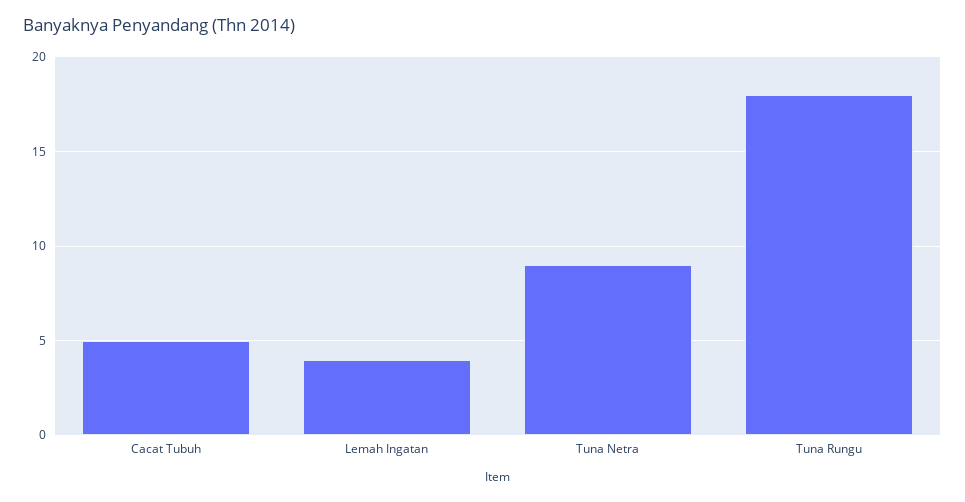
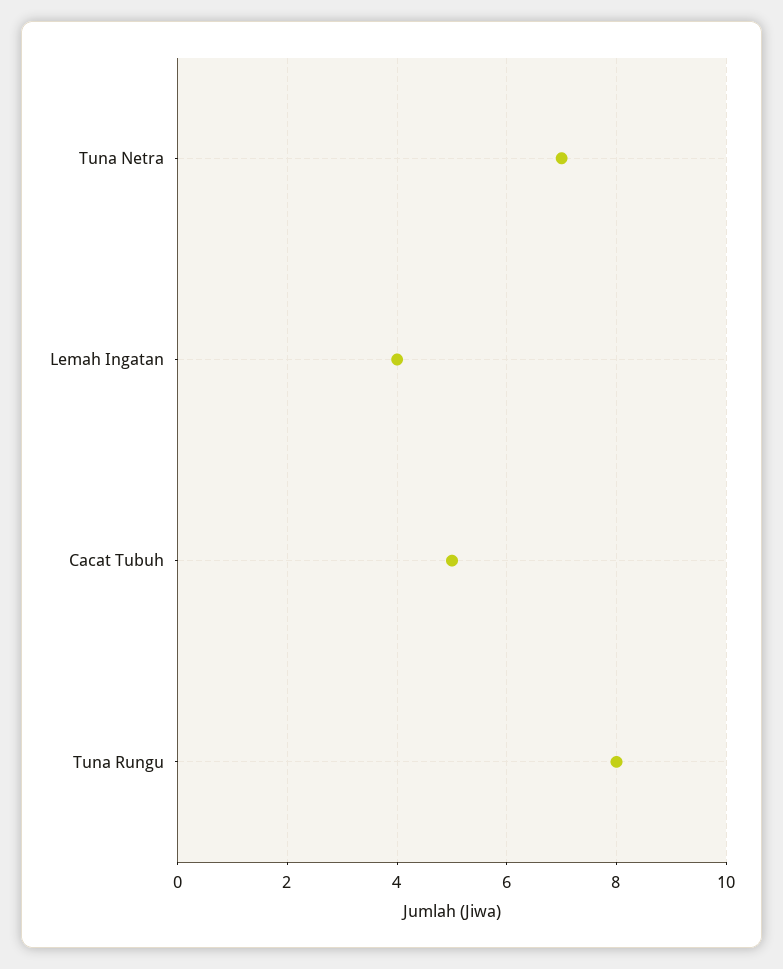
Tuna Netra: 9 -> 7
Tuna Rungu: 18 -> 8

